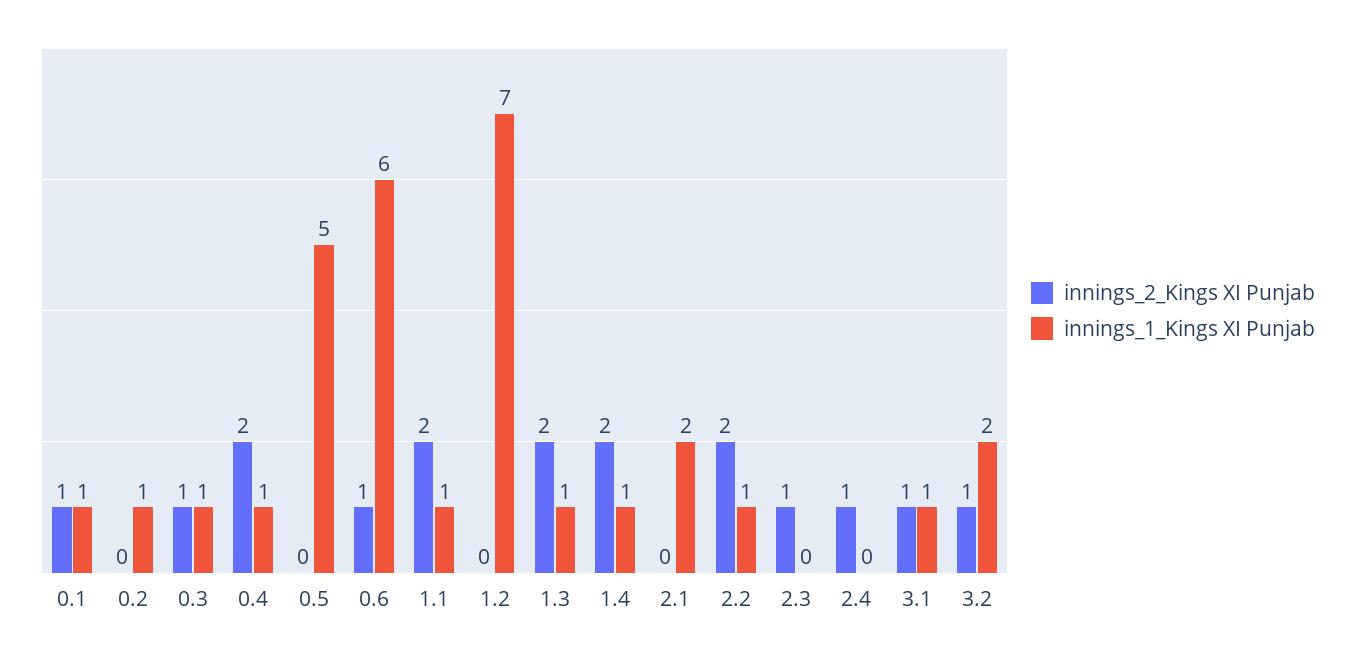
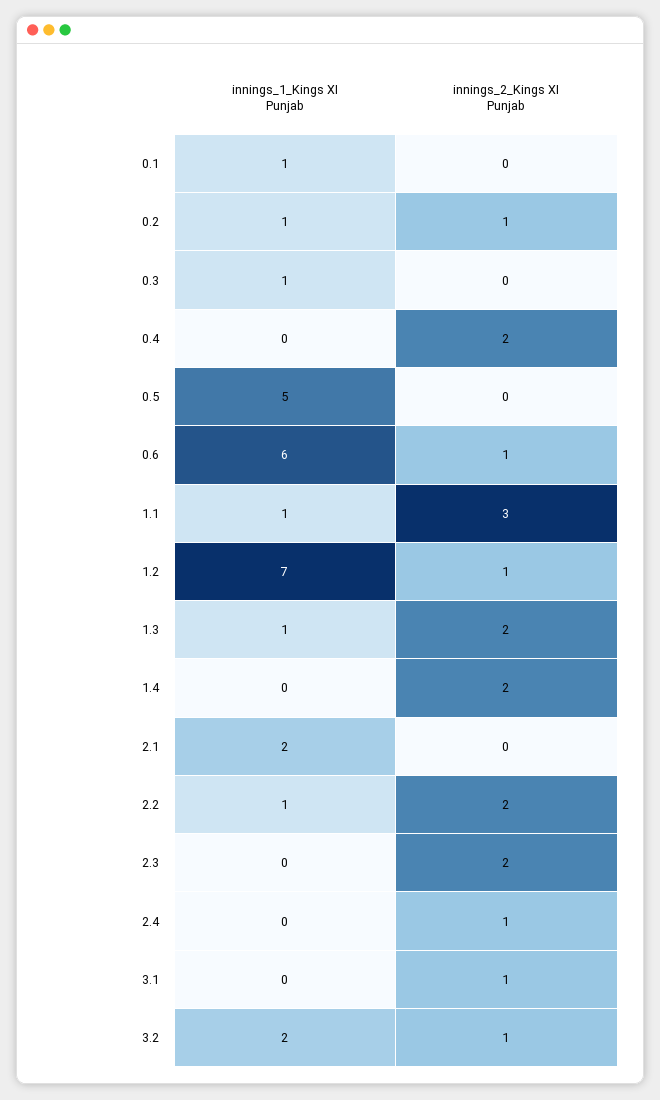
innings_2_Kings XI Punjab, 0.1: 1 -> 0
innings_2_Kings XI Punjab, 0.2: 0 -> 1
innings_2_Kings XI Punjab, 0.3: 1 -> 0
innings_1_Kings XI Punjab, 0.4: 1 -> 0
innings_2_Kings XI Punjab, 1.1: 2 -> 3
innings_2_Kings XI Punjab, 1.2: 0 -> 1
innings_1_Kings XI Punjab, 1.4: 1 -> 0
innings_2_Kings XI Punjab, 2.3: 1 -> 2
innings_1_Kings XI Punjab, 3.1: 1 -> 0

